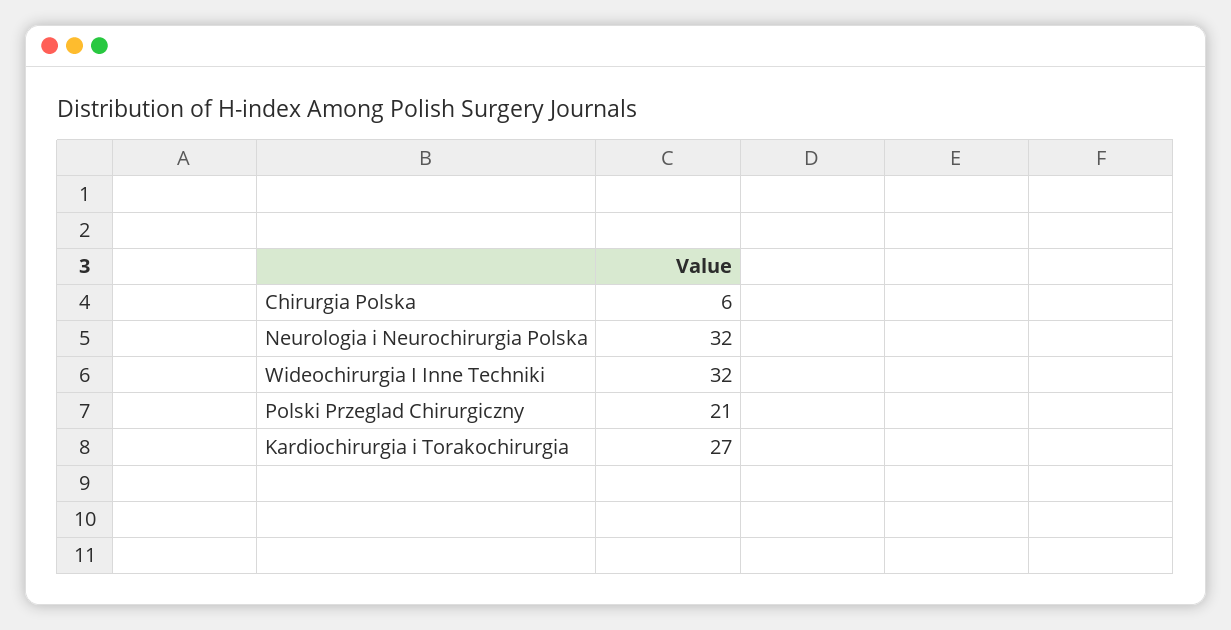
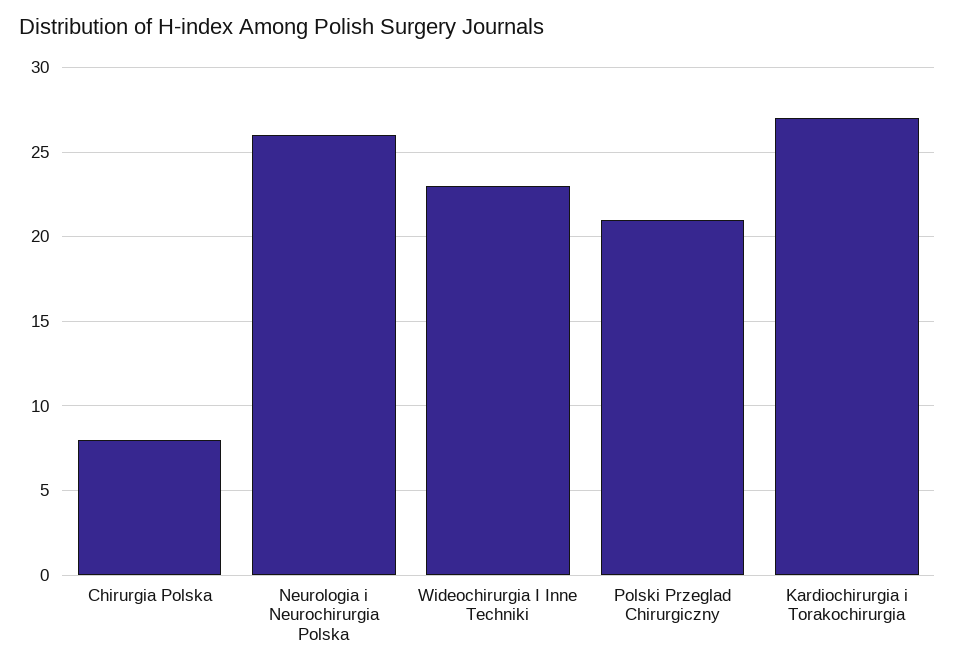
Chirurgia Polska: 6 -> 8
Neurologia i Neurochirurgia Polska: 32 -> 26
Wideochirurgia I Inne Techniki: 32 -> 23

